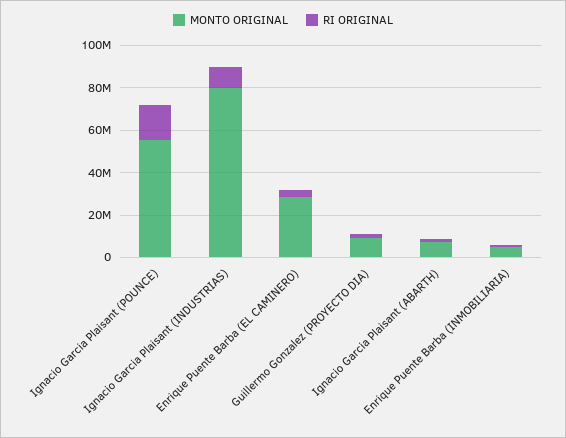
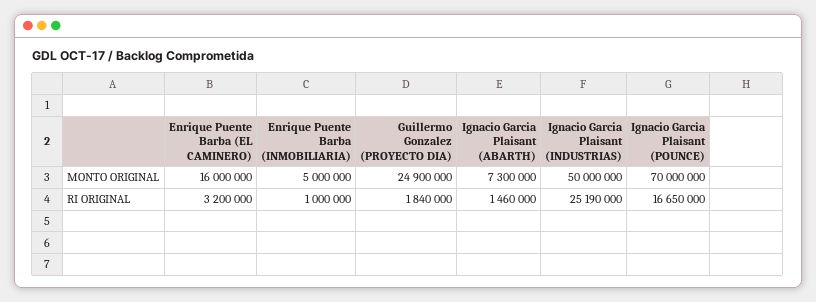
MONTO ORIGINAL, Ignacio Garcia Plaisant (POUNCE): 55000000 -> 70000000
MONTO ORIGINAL, Ignacio Garcia Plaisant (INDUSTRIAS): 80000000 -> 50000000
RI ORIGINAL, Ignacio Garcia Plaisant (INDUSTRIAS): 10000000 -> 25190000
MONTO ORIGINAL, Enrique Puente Barba (EL CAMINERO): 30000000 -> 16000000
MONTO ORIGINAL, Guillermo Gonzalez (PROYECTO DIA): 10000000 -> 24900000

